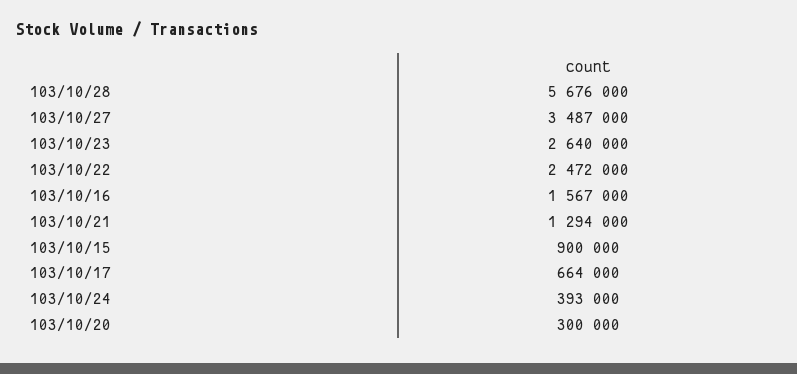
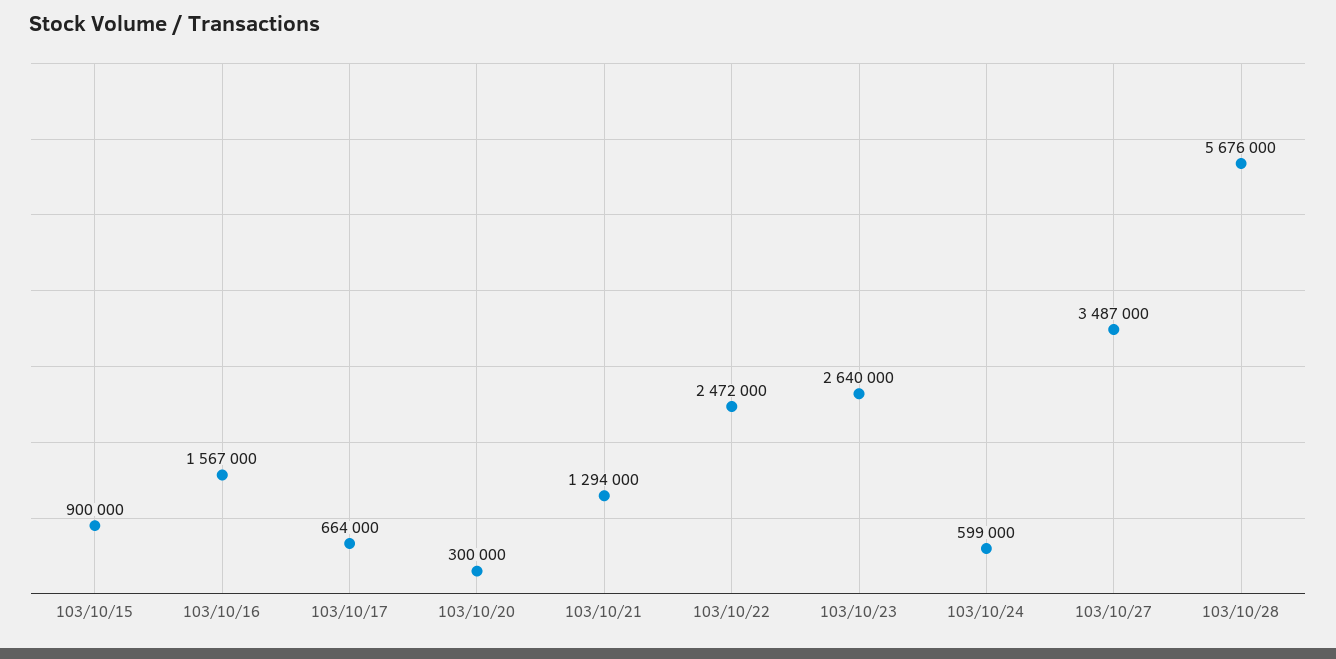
103/10/24: 393000 -> 599000

